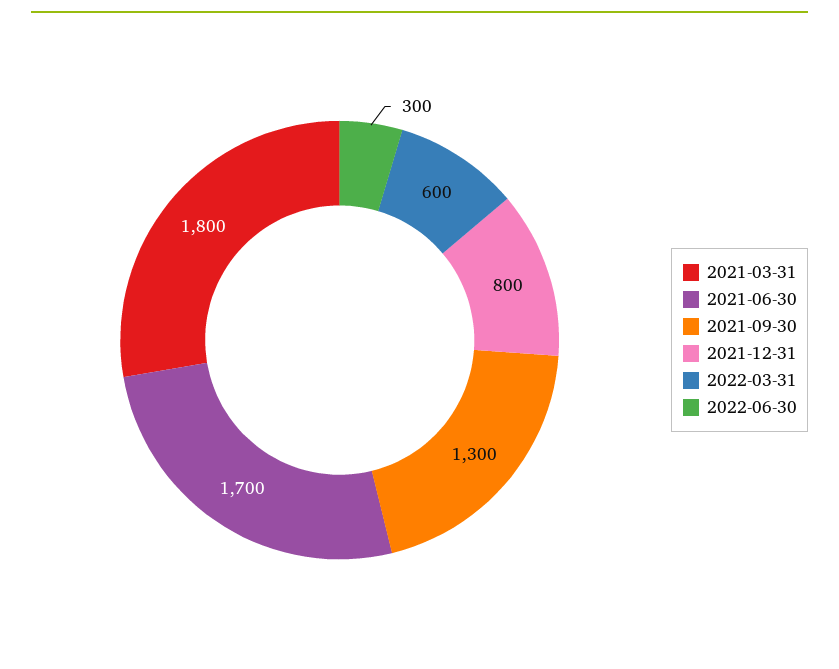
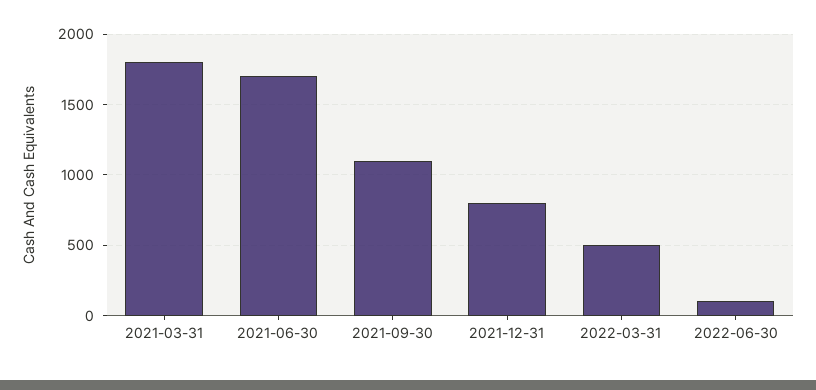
2021-09-30: 1300 -> 1100
2022-03-31: 600 -> 500
2022-06-30: 300 -> 100

